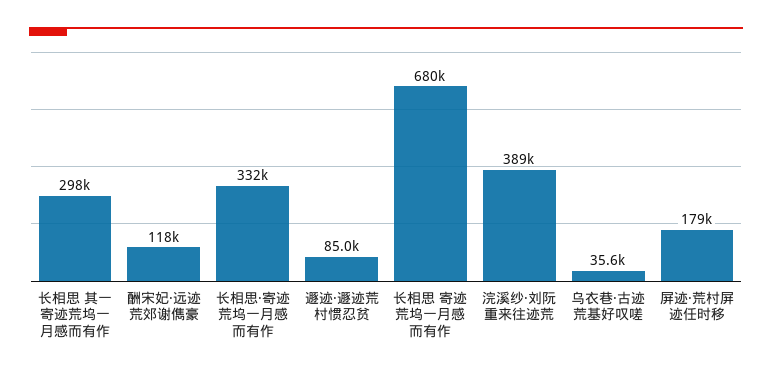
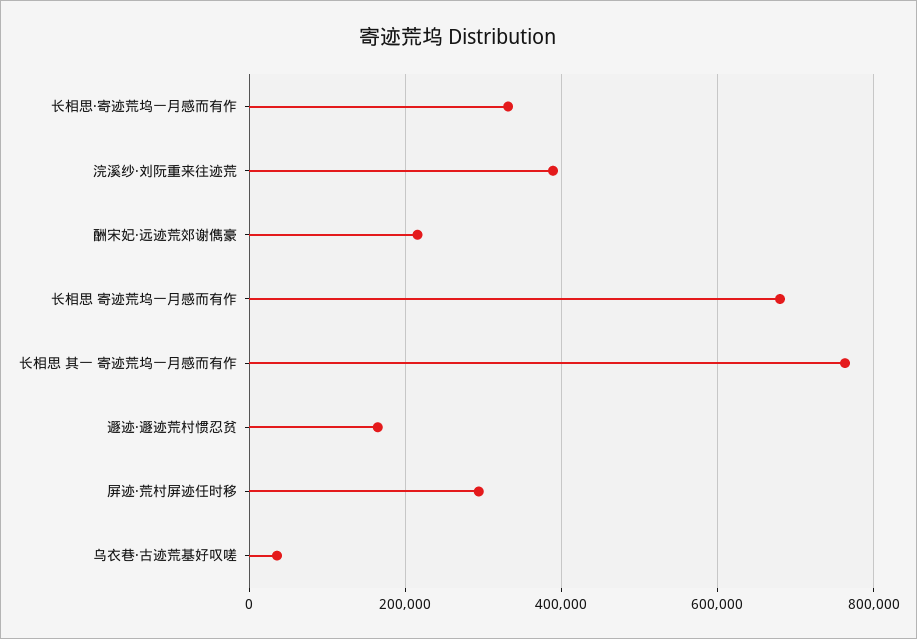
长相思 其一 寄迹荒坞一月感而有作: 298000 -> 760000
酬宋妃·远迹荒郊谢儁豪: 118000 -> 220000
遯迹·遯迹荒村惯忍贫: 85000 -> 160000
屏迹·荒村屏迹任时移: 179000 -> 300000

